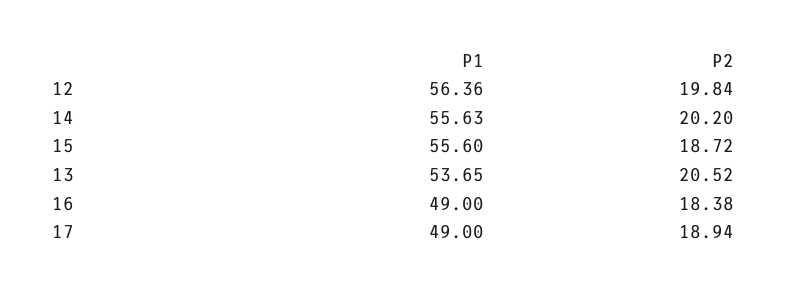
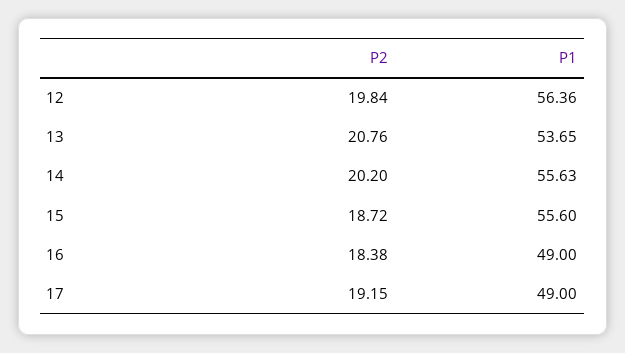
P2, 13: 20.52 -> 20.76
P2, 17: 18.94 -> 19.15

